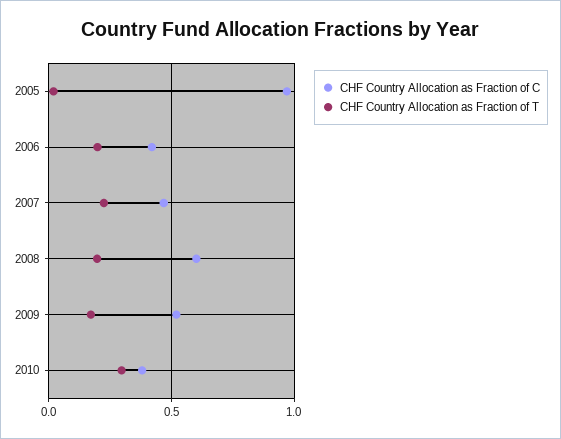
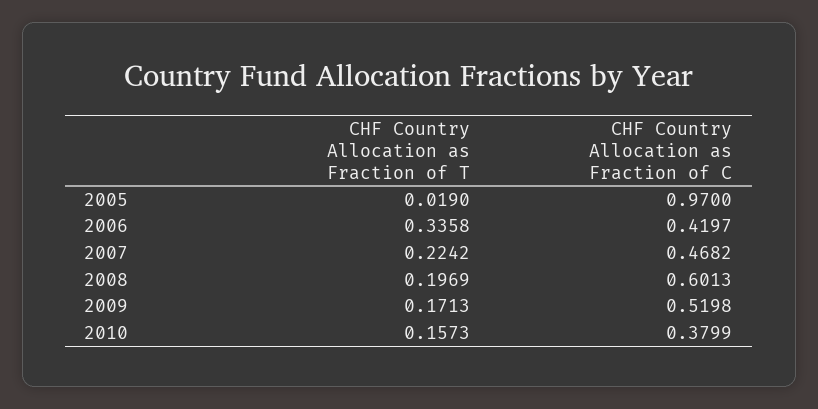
CHF Country Allocation as Fraction of T, 2006: 0.2 -> 0.3358
CHF Country Allocation as Fraction of T, 2010: 0.3 -> 0.1573

